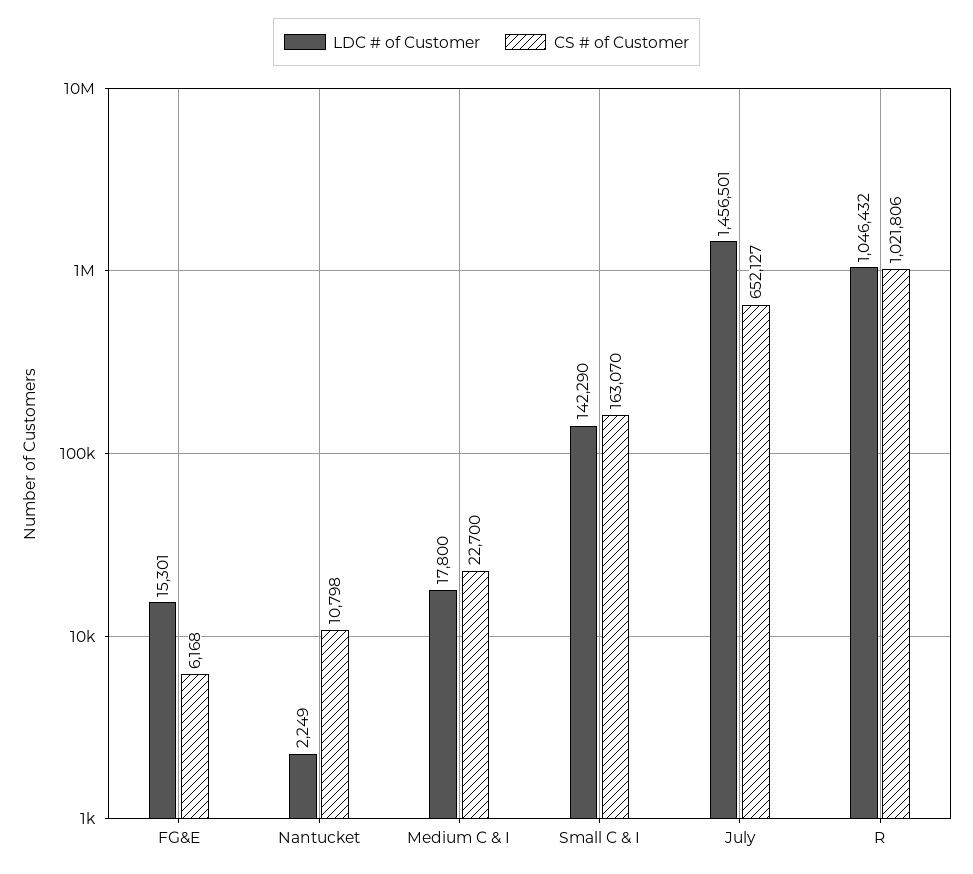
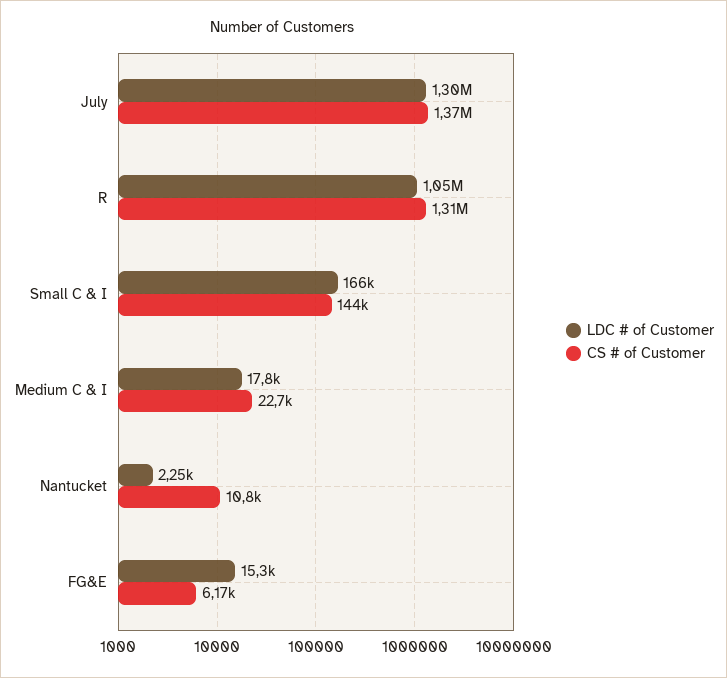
LDC # of Customer, Small C & I: 142290 -> 166000
CS # of Customer, Small C & I: 163070 -> 144000
LDC # of Customer, July: 1456501 -> 1300000
CS # of Customer, July: 652127 -> 1370000
CS # of Customer, R: 1021806 -> 1310000

